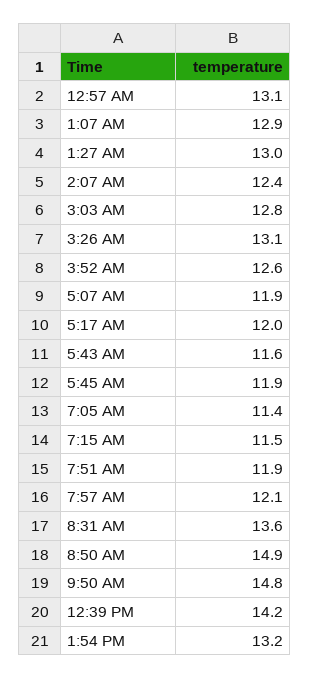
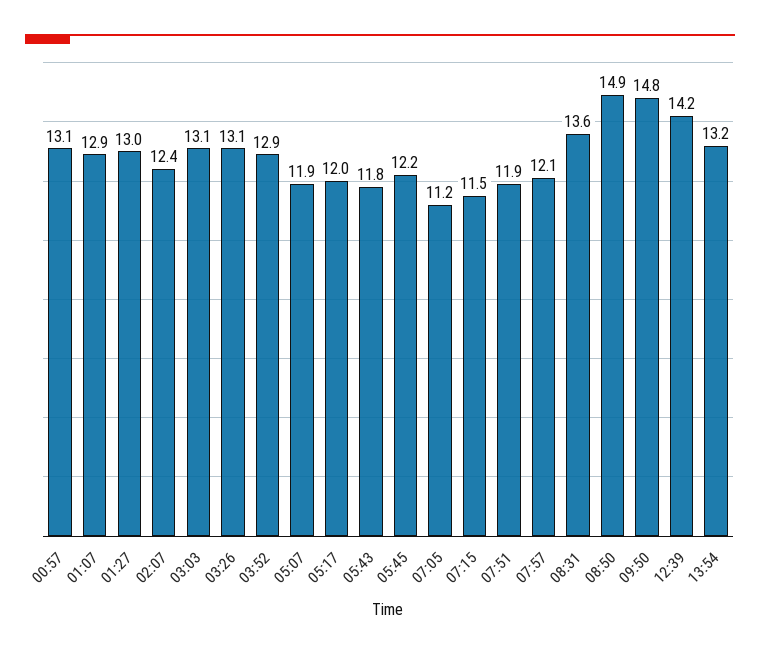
3:03 AM: 12.8 -> 13.1
3:52 AM: 12.6 -> 12.9
5:43 AM: 11.6 -> 11.8
5:45 AM: 11.9 -> 12.2
7:05 AM: 11.4 -> 11.2

